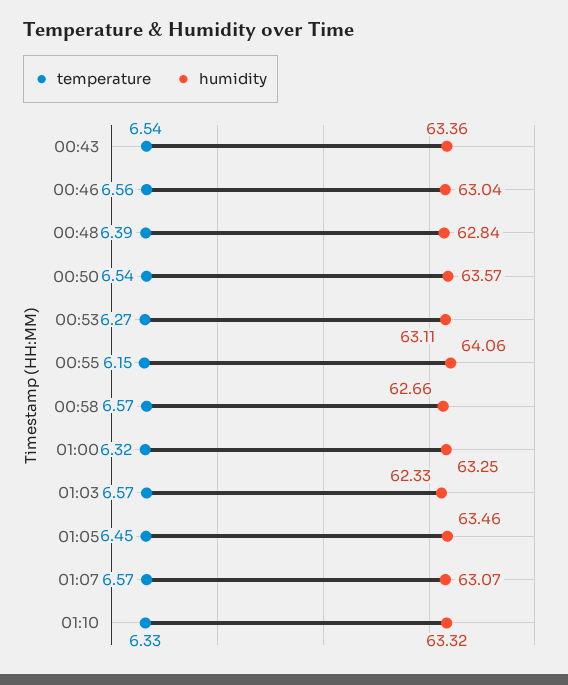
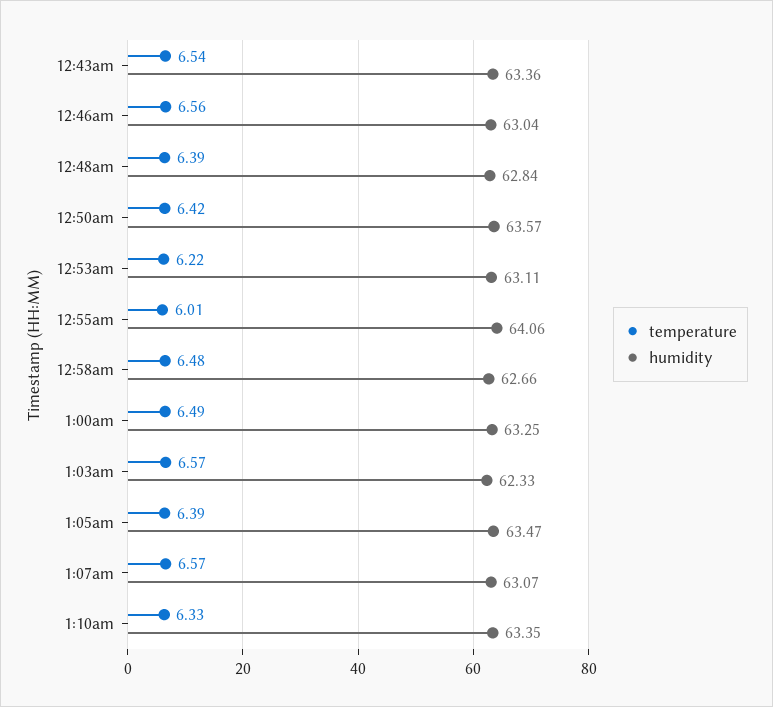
temperature, 00:50: 6.54 -> 6.42
temperature, 00:53: 6.27 -> 6.22
temperature, 00:55: 6.15 -> 6.01
temperature, 00:58: 6.57 -> 6.48
temperature, 01:00: 6.32 -> 6.49
temperature, 01:05: 6.45 -> 6.39
humidity, 01:05: 63.46 -> 63.47
humidity, 01:10: 63.32 -> 63.35

